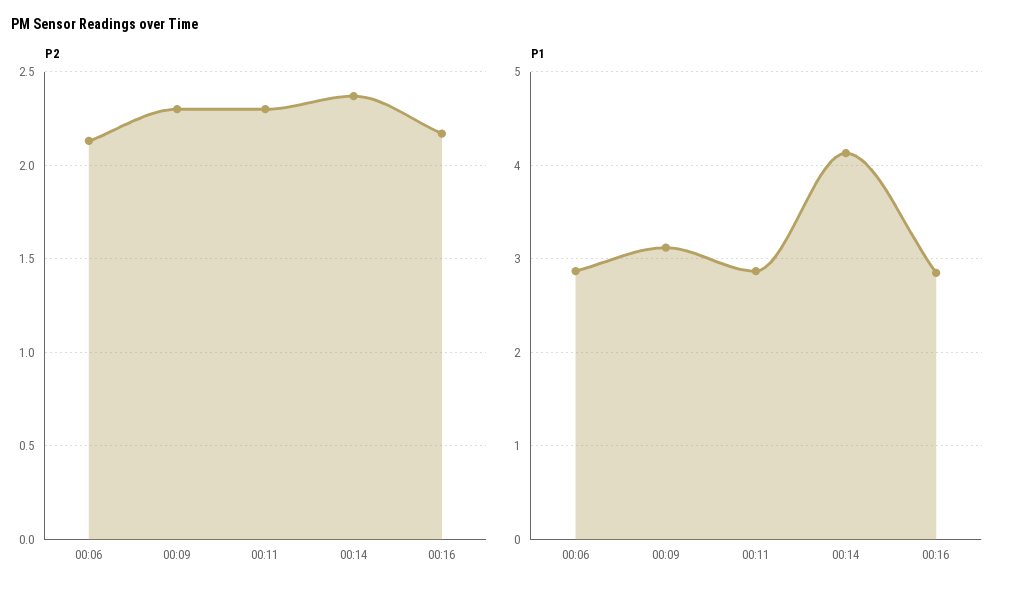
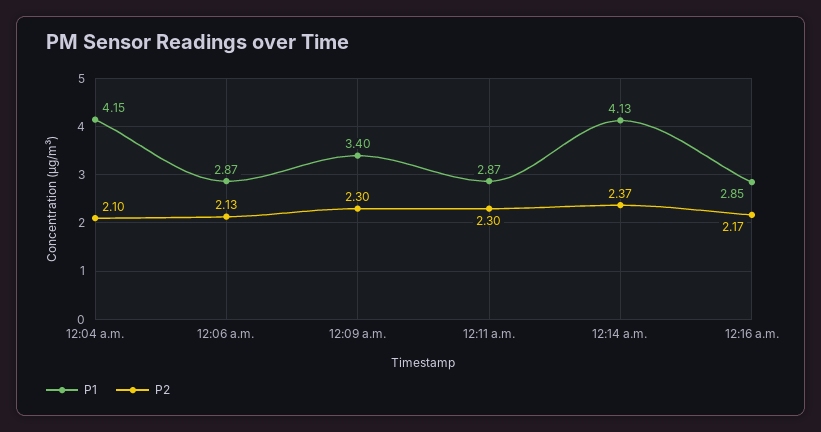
P1, 00:09: 3.1 -> 3.4
P1, 12:04 a.m.: none -> 4.15
P2, 12:04 a.m.: none -> 2.1

